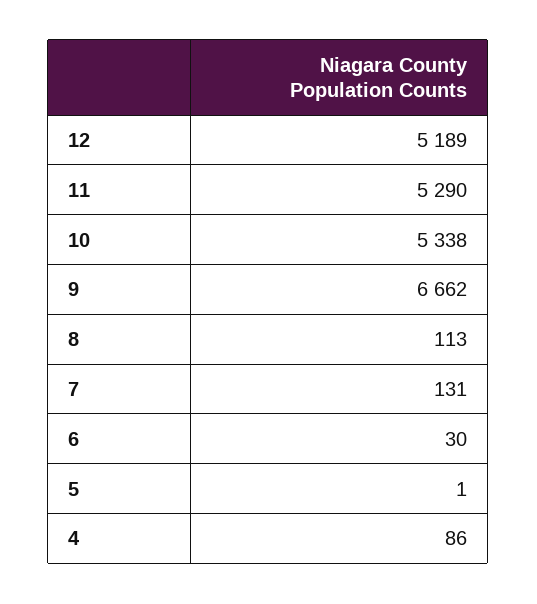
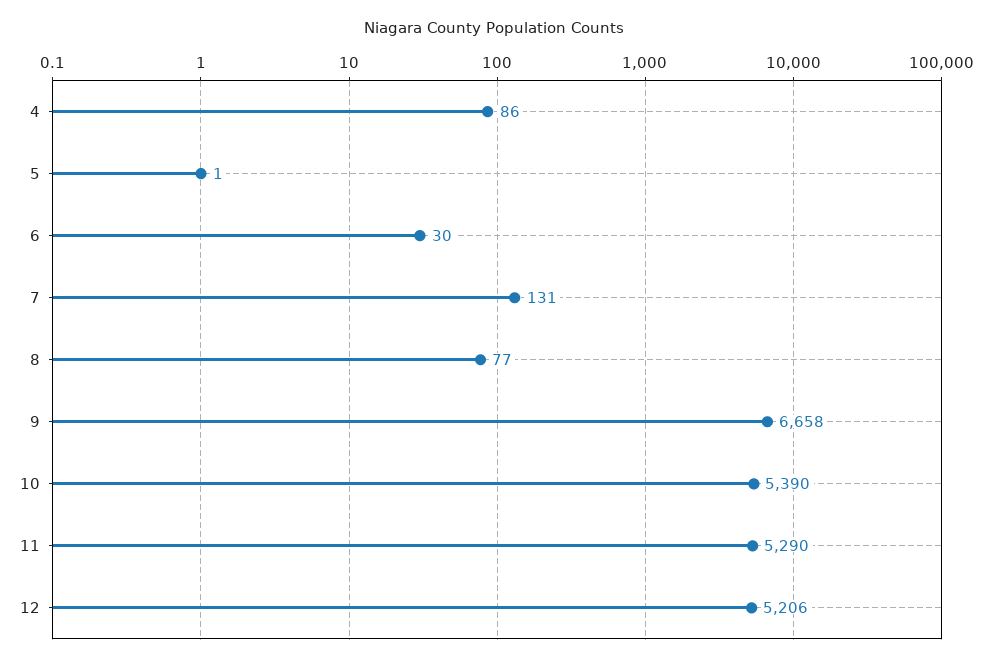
12: 5189 -> 5206
10: 5338 -> 5390
9: 6662 -> 6658
8: 113 -> 77

